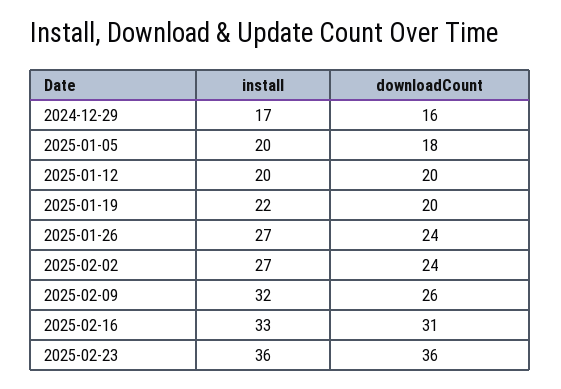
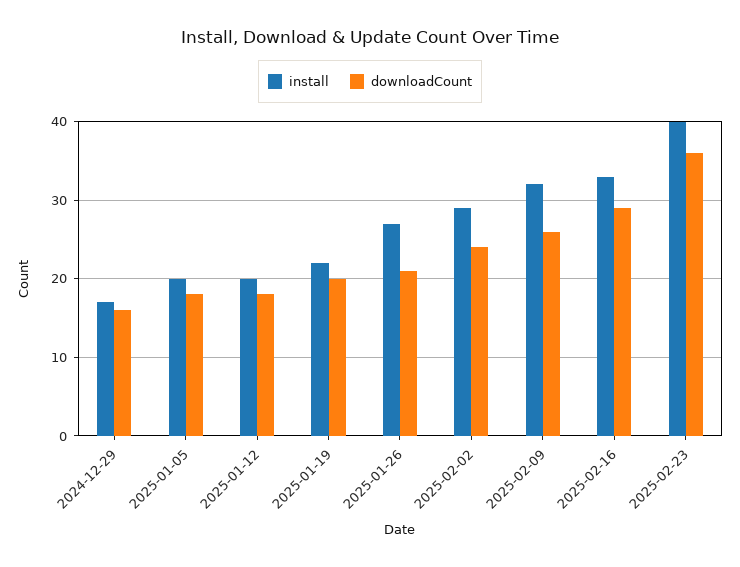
downloadCount, 2025-01-12: 20 -> 18
downloadCount, 2025-01-26: 24 -> 21
install, 2025-02-02: 27 -> 29
downloadCount, 2025-02-16: 31 -> 29
install, 2025-02-23: 36 -> 40

